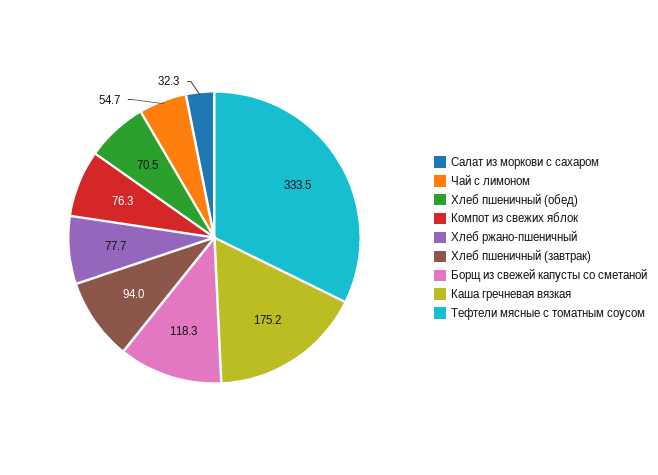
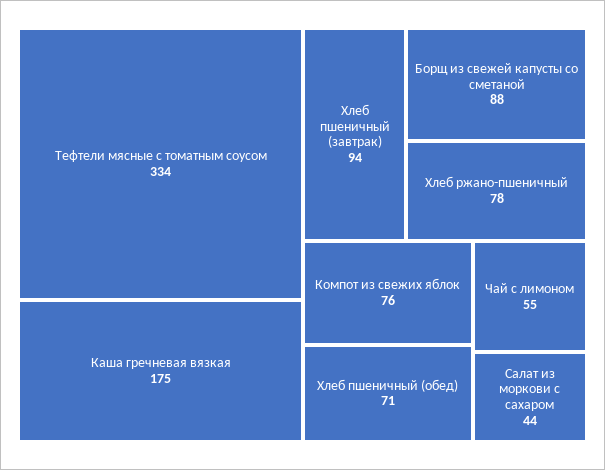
Салат из моркови с сахаром: 32.3 -> 44
Борщ из свежей капусты со сметаной: 118.3 -> 88

